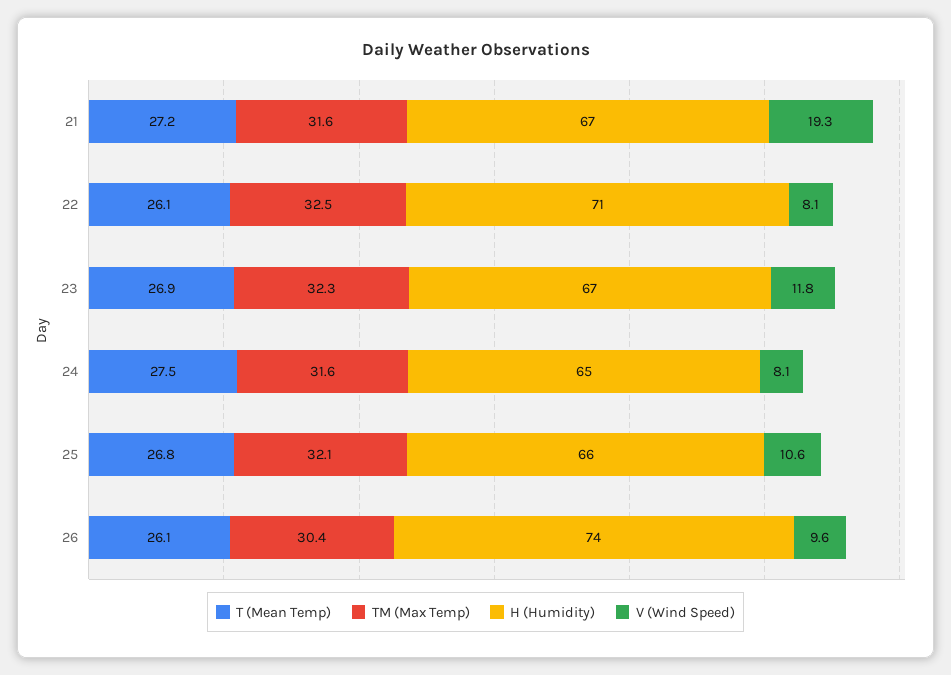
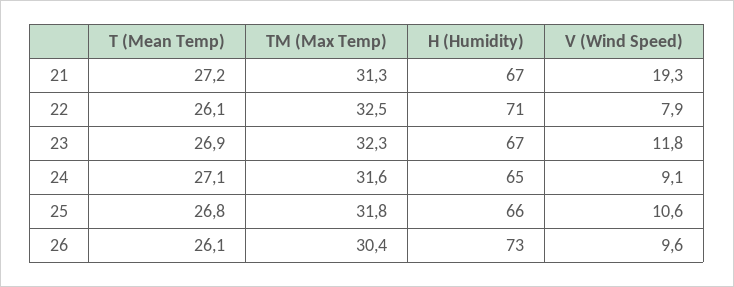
TM (Max Temp), 21: 31.6 -> 31.3
V (Wind Speed), 22: 8.1 -> 7.9
T (Mean Temp), 24: 27.5 -> 27.1
V (Wind Speed), 24: 8.1 -> 9.1
TM (Max Temp), 25: 32.1 -> 31.8
H (Humidity), 26: 74 -> 73

